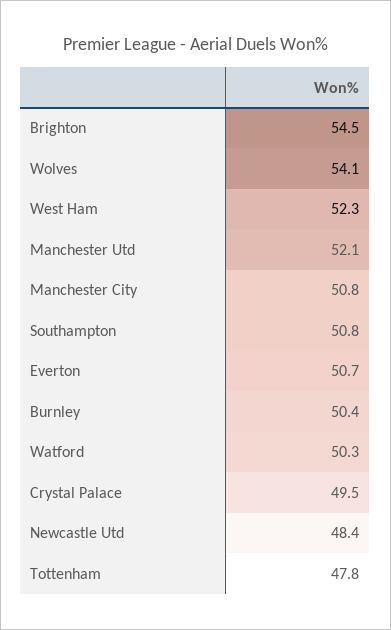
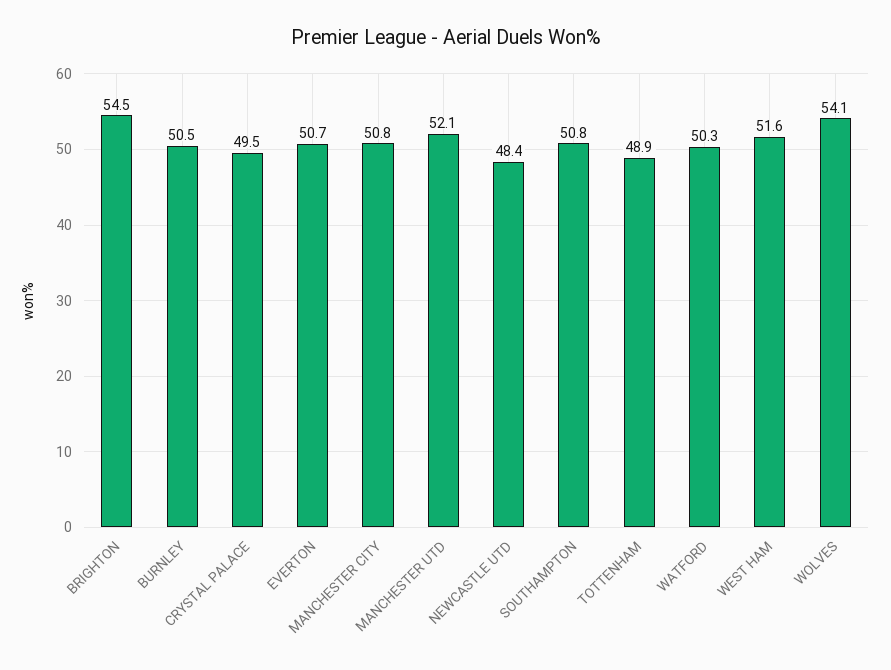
West Ham: 52.3 -> 51.6
Burnley: 50.4 -> 50.5
Tottenham: 47.8 -> 48.9

